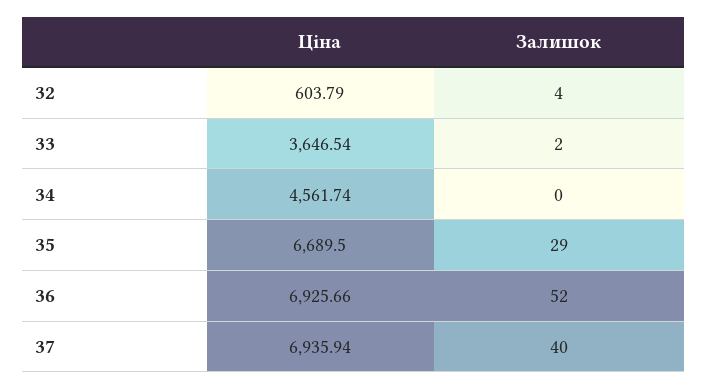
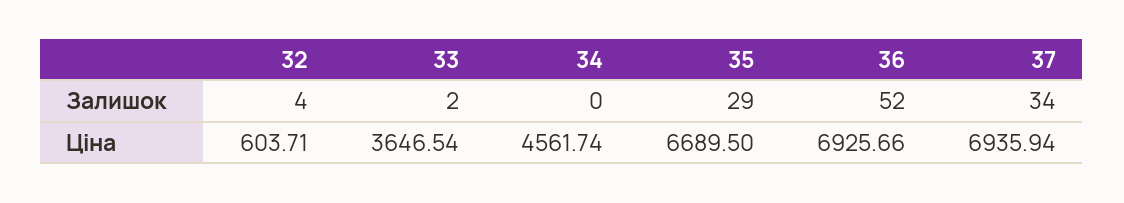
Ціна, 32: 603.79 -> 603.71
Залишок, 37: 40 -> 34

